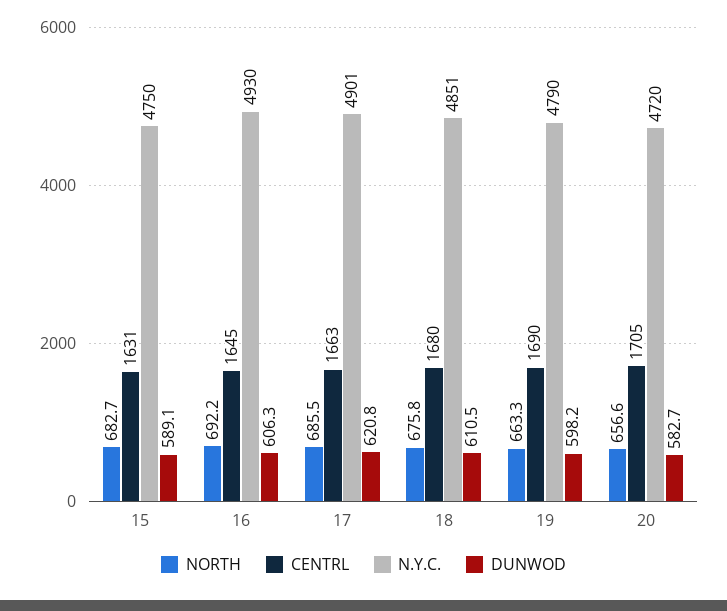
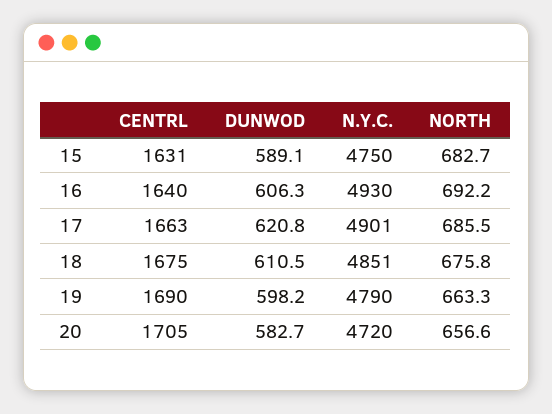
CENTRL, 16: 1645 -> 1640
CENTRL, 18: 1680 -> 1675

